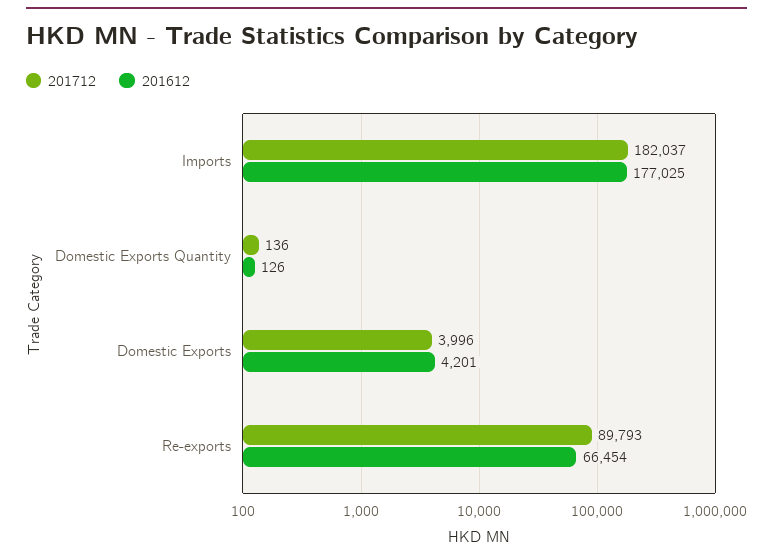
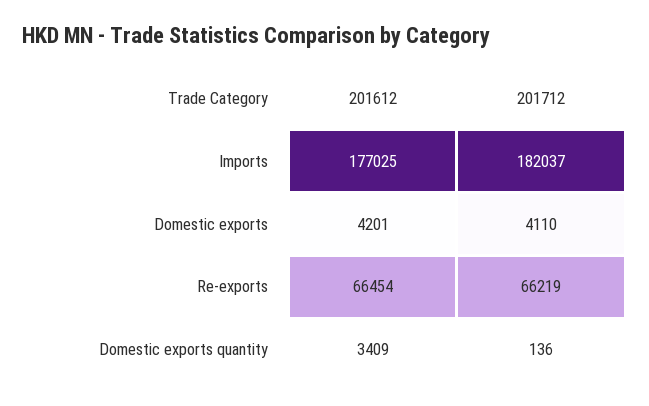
201612, Domestic Exports Quantity: 126 -> 3409
201712, Domestic Exports: 3996 -> 4110
201712, Re-exports: 89793 -> 66219

